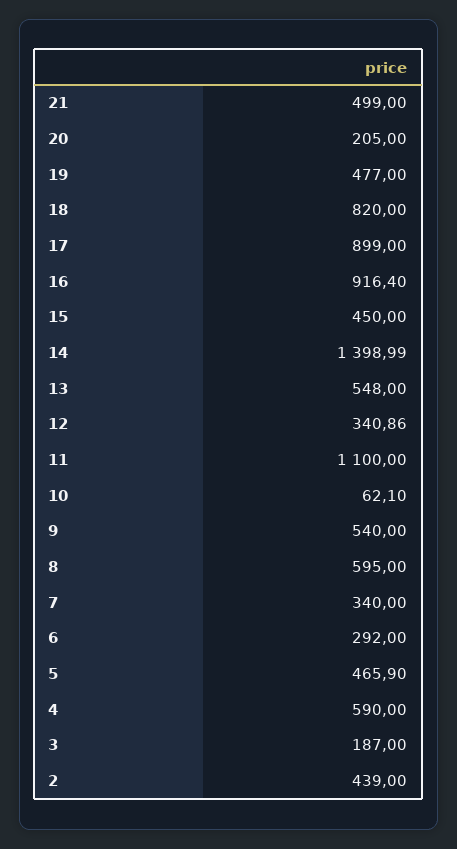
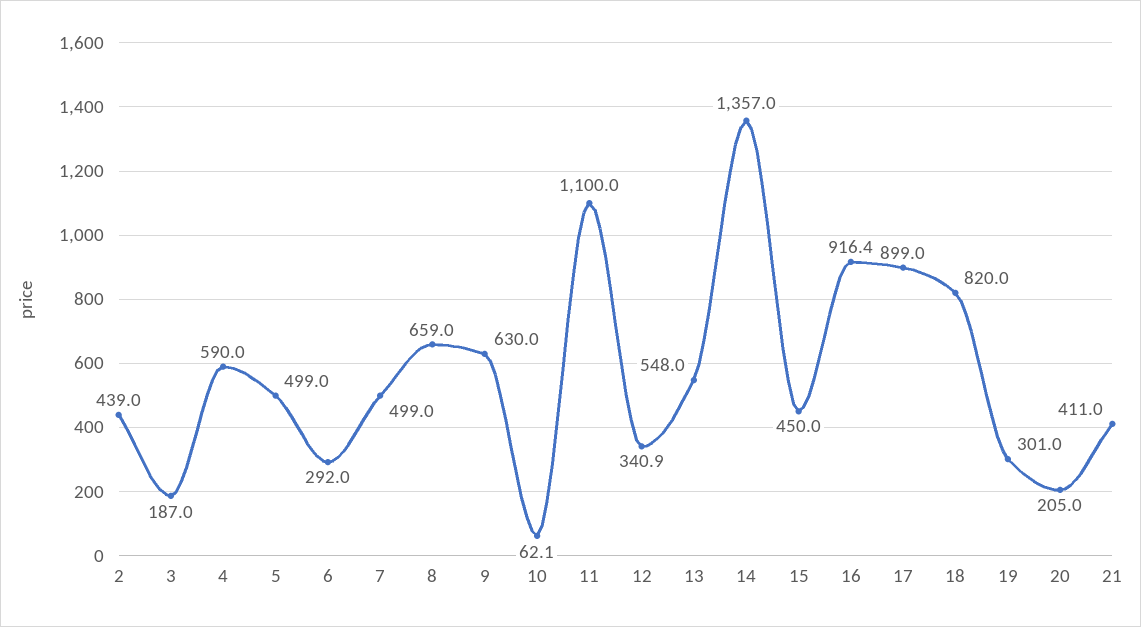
21: 499 -> 411
19: 477 -> 301
14: 1398.99 -> 1357
9: 540 -> 630
8: 595 -> 659
7: 340 -> 499
5: 465.9 -> 499

